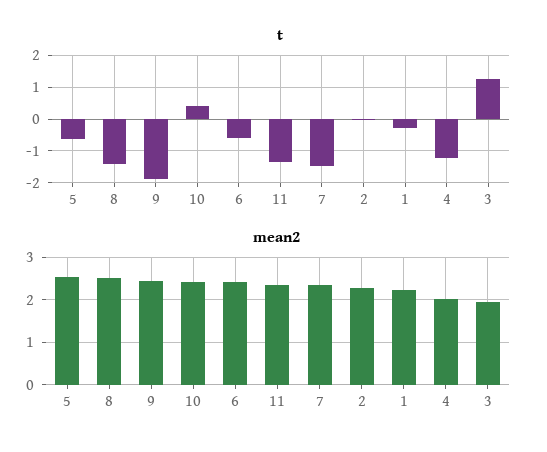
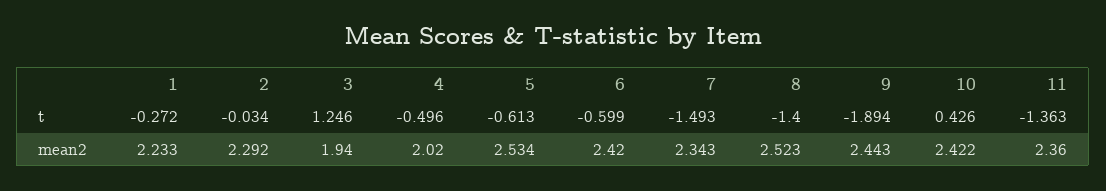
t, 4: -1.2 -> -0.496

